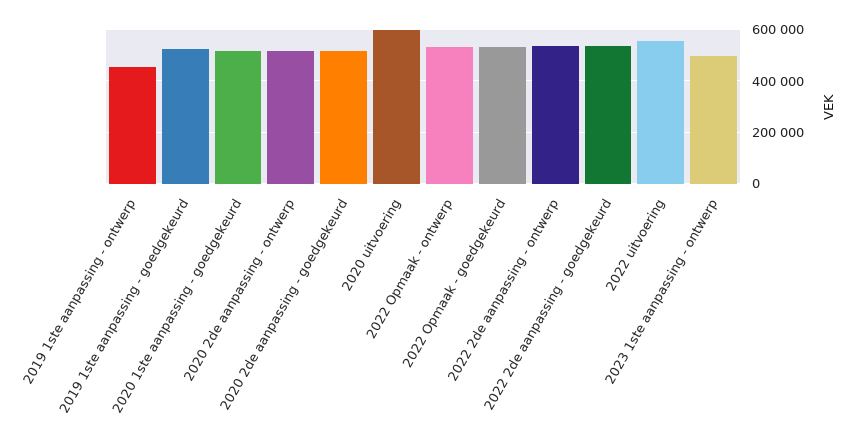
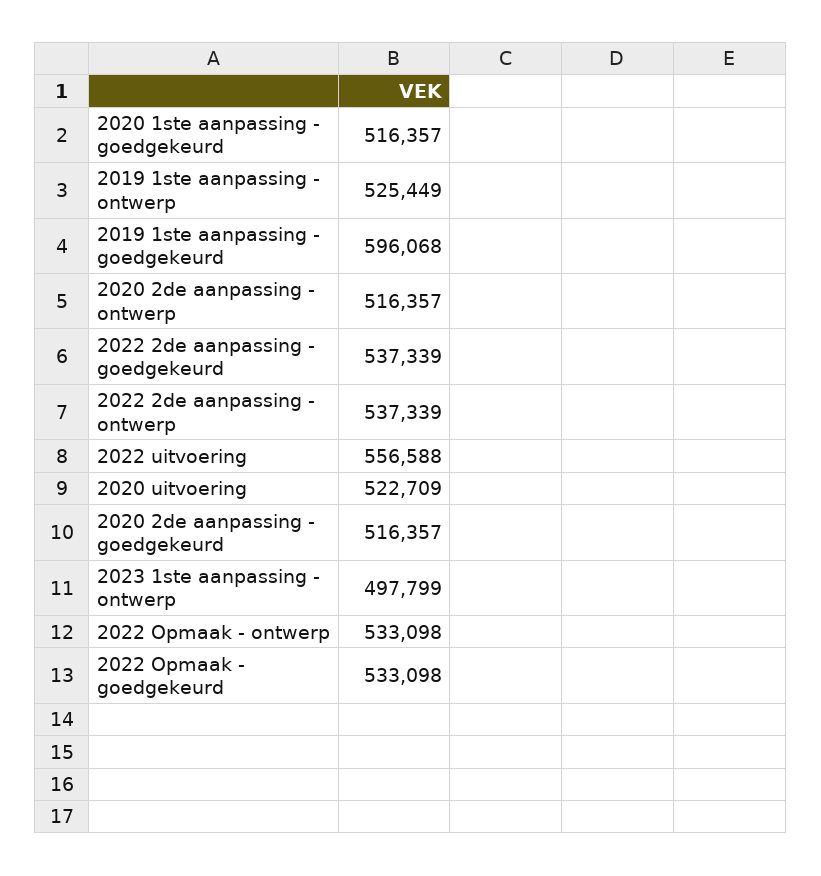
2019 1ste aanpassing - ontwerp: 450000 -> 525449
2019 1ste aanpassing - goedgekeurd: 525000 -> 596068
2020 uitvoering: 600000 -> 522709

